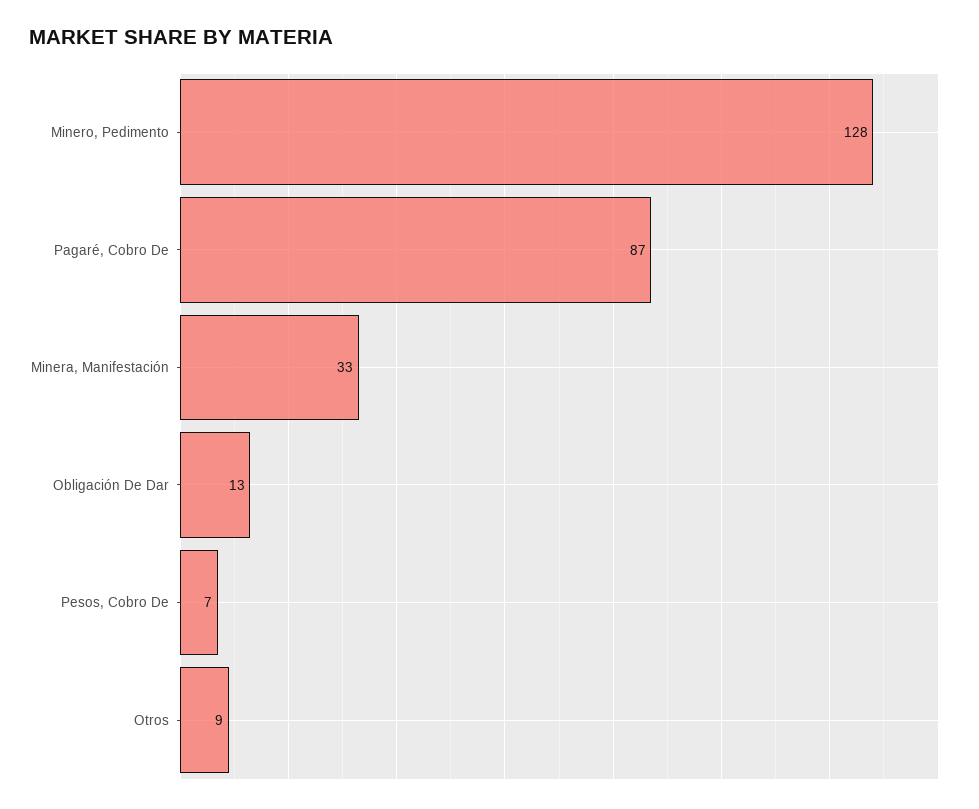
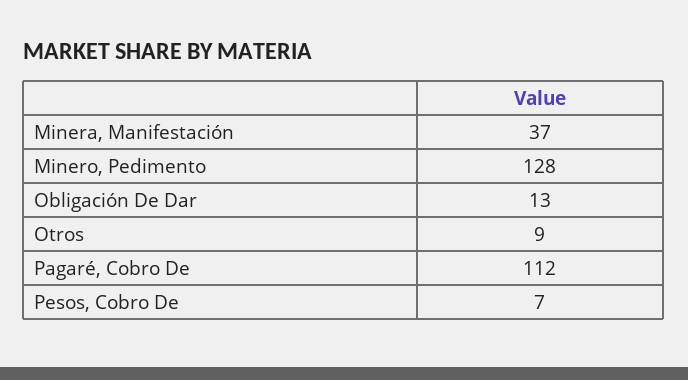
Pagaré, Cobro De: 87 -> 112
Minera, Manifestación: 33 -> 37

